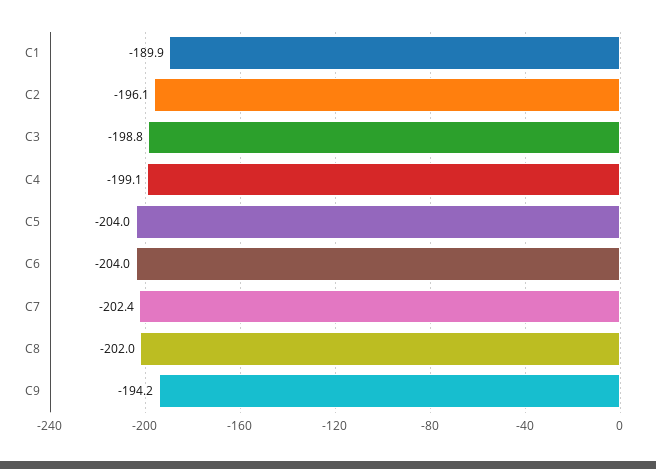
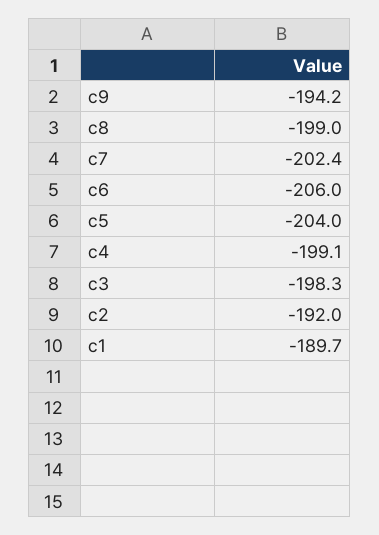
C1: -189.9 -> -189.7
C2: -196.1 -> -192
C3: -198.8 -> -198.3
C6: -204 -> -206
C8: -202 -> -199

